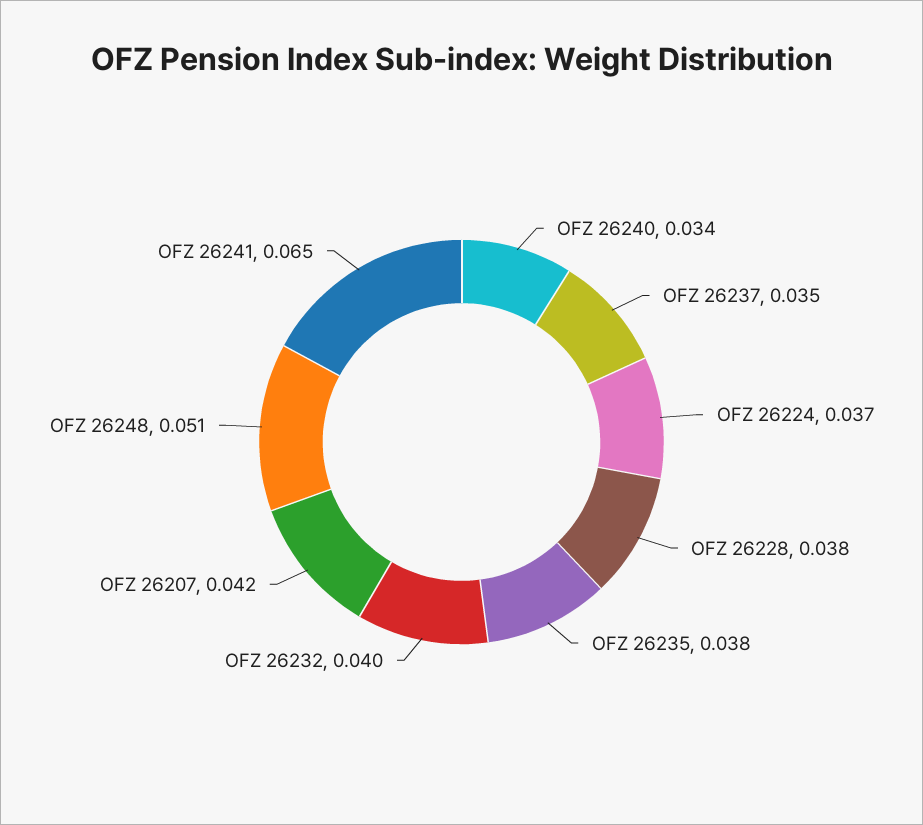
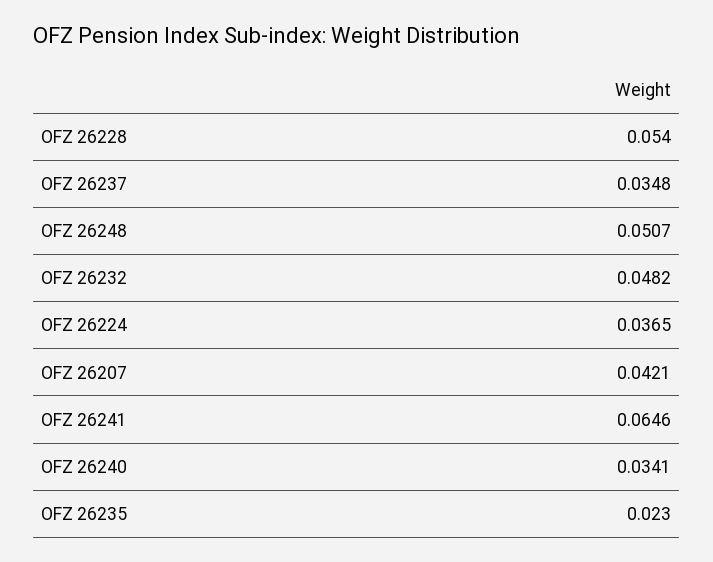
OFZ 26228: 0.038 -> 0.054
OFZ 26235: 0.038 -> 0.023
OFZ 26232: 0.04 -> 0.0482

